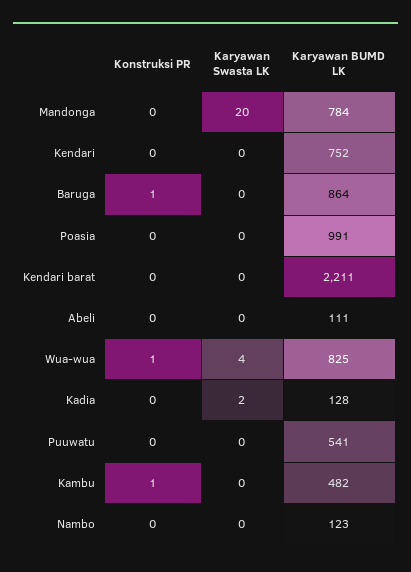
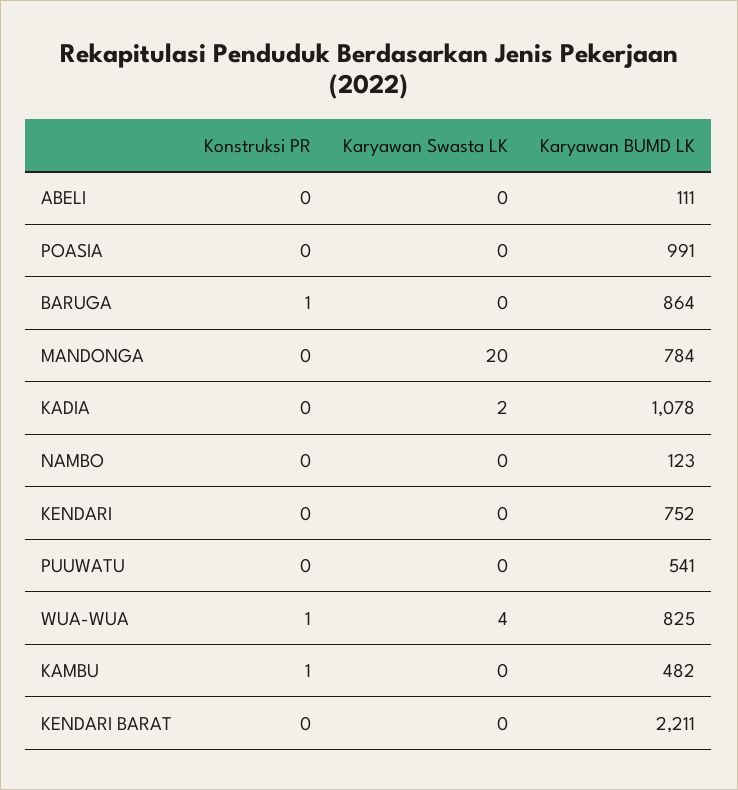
Karyawan BUMD LK, Kadia: 128 -> 1078

